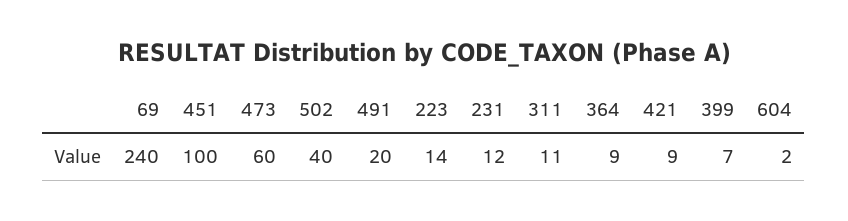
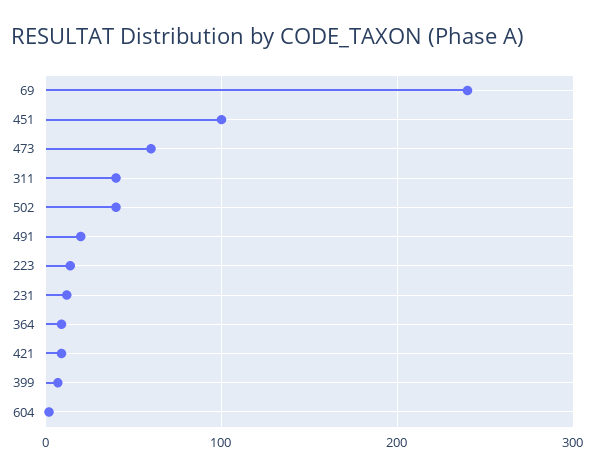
311: 11 -> 40

